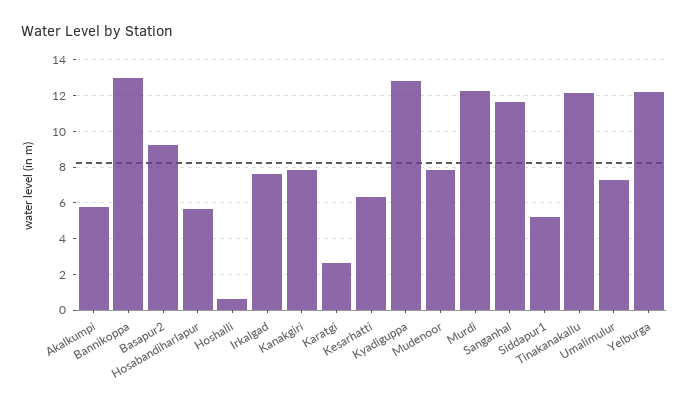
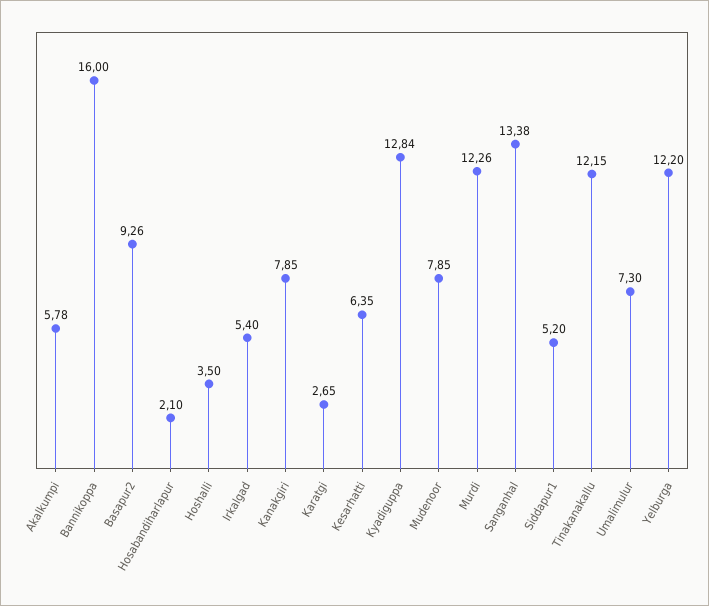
Bannikoppa: 13 -> 16
Hosabandiharlapur: 5.5 -> 2.1
Hoshalli: 0.5 -> 3.5
Irkalgad: 7.5 -> 5.4
Sanganhal: 11.5 -> 13.38

